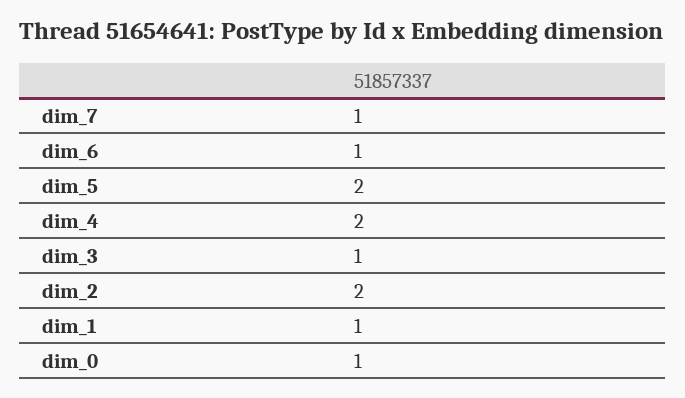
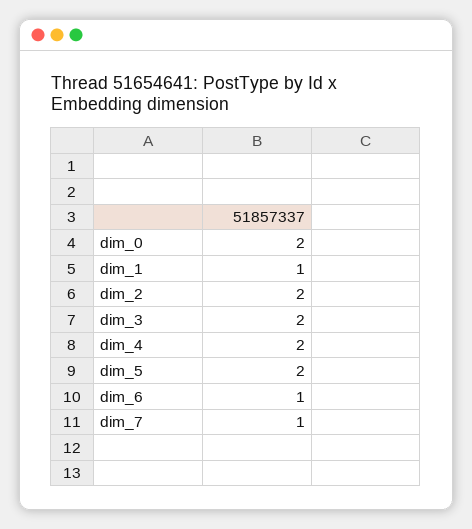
dim_3: 1 -> 2
dim_0: 1 -> 2

